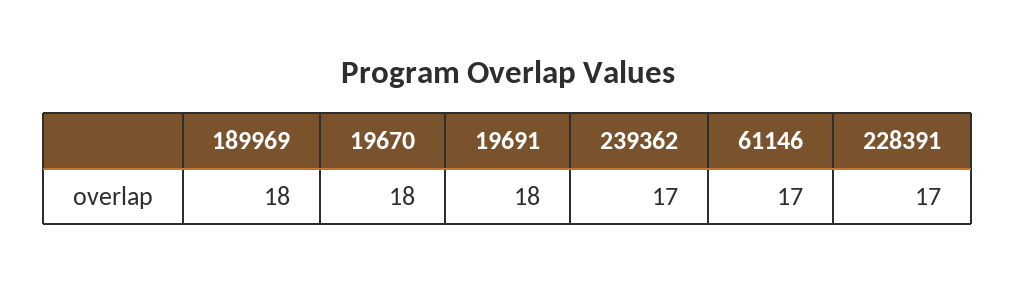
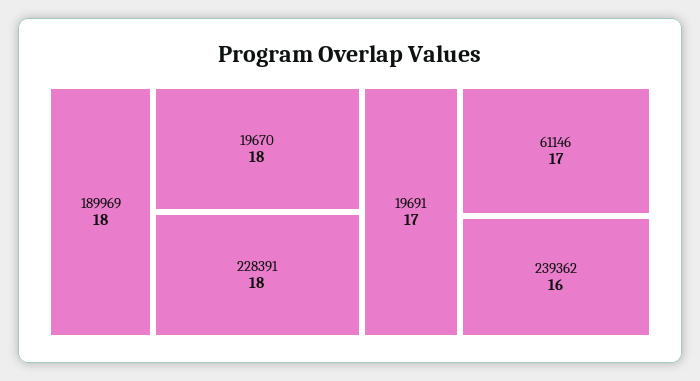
19691: 18 -> 17
239362: 17 -> 16
228391: 17 -> 18

